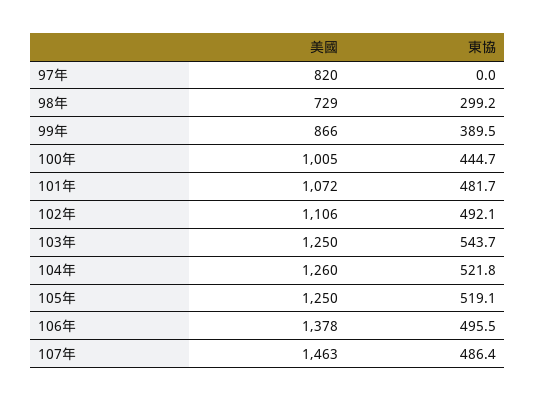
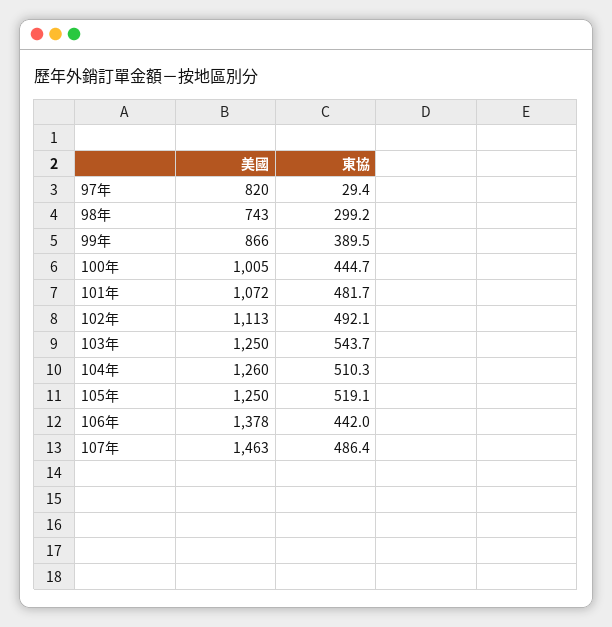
東協, 97年: 0 -> 29.4
美國, 98年: 729 -> 743
美國, 102年: 1106 -> 1113
東協, 104年: 521.8 -> 510.3
東協, 106年: 495.5 -> 442

